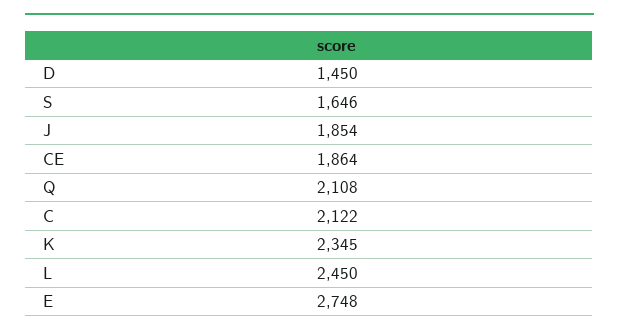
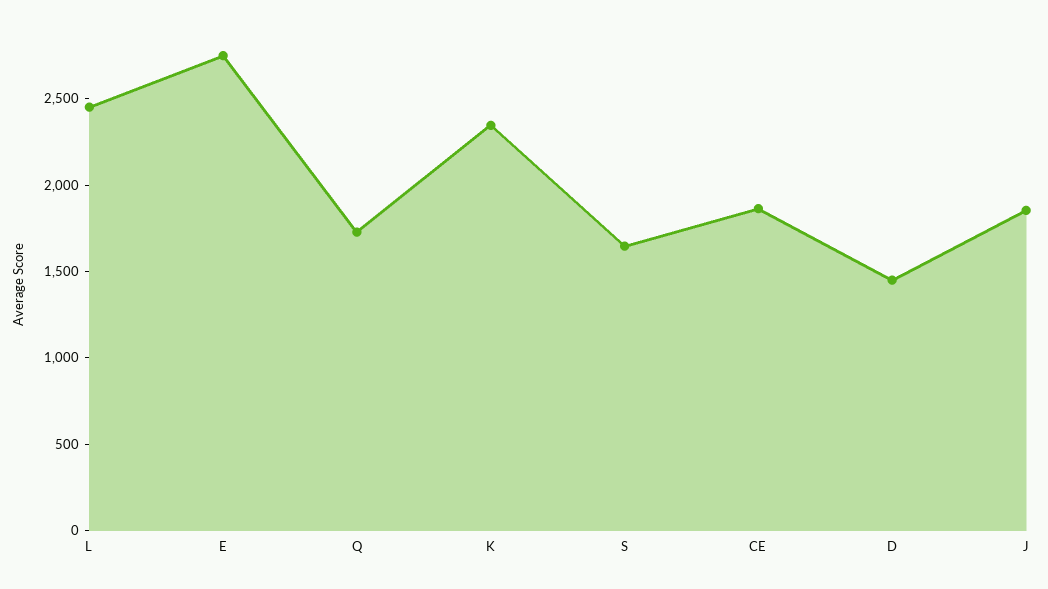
Q: 2108 -> 1700
C: 2122 -> none

